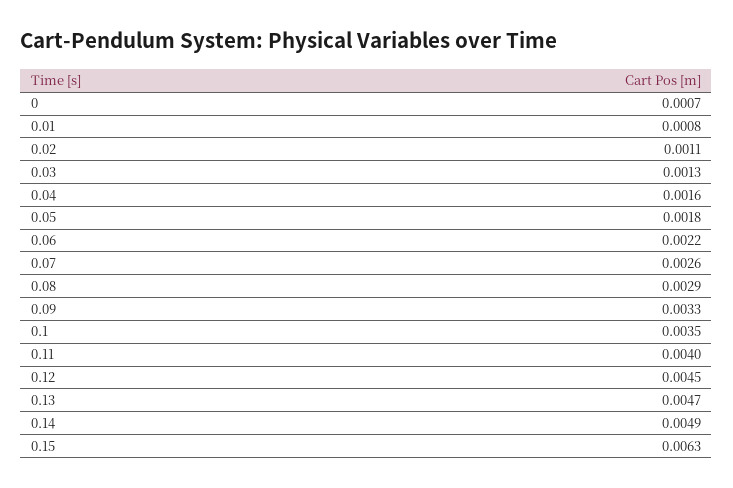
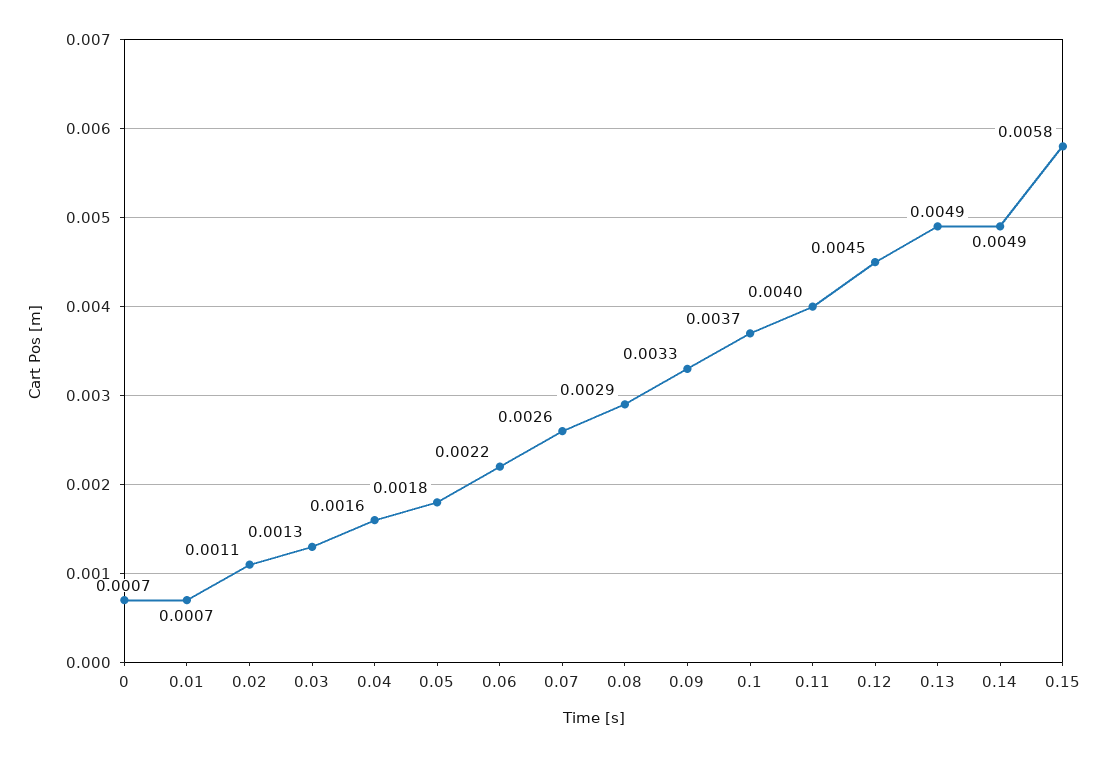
0.01: 0.0008 -> 0.0007
0.1: 0.0035 -> 0.0037
0.13: 0.0047 -> 0.0049
0.15: 0.0063 -> 0.0058

